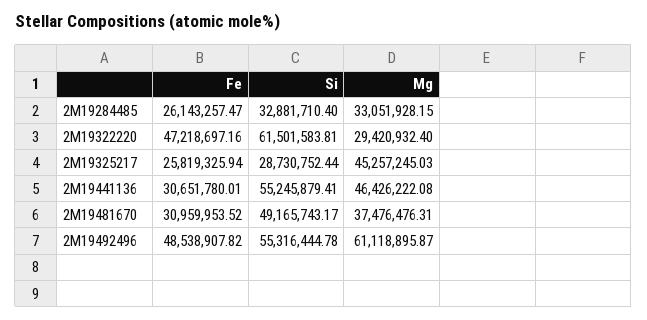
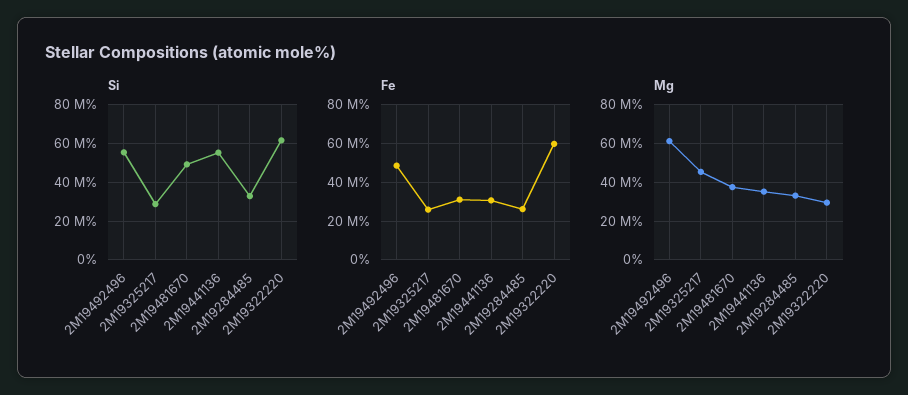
Fe, 2M19322220: 47218697.16 -> 60000000
Mg, 2M19441136: 46426222.08 -> 35000000

